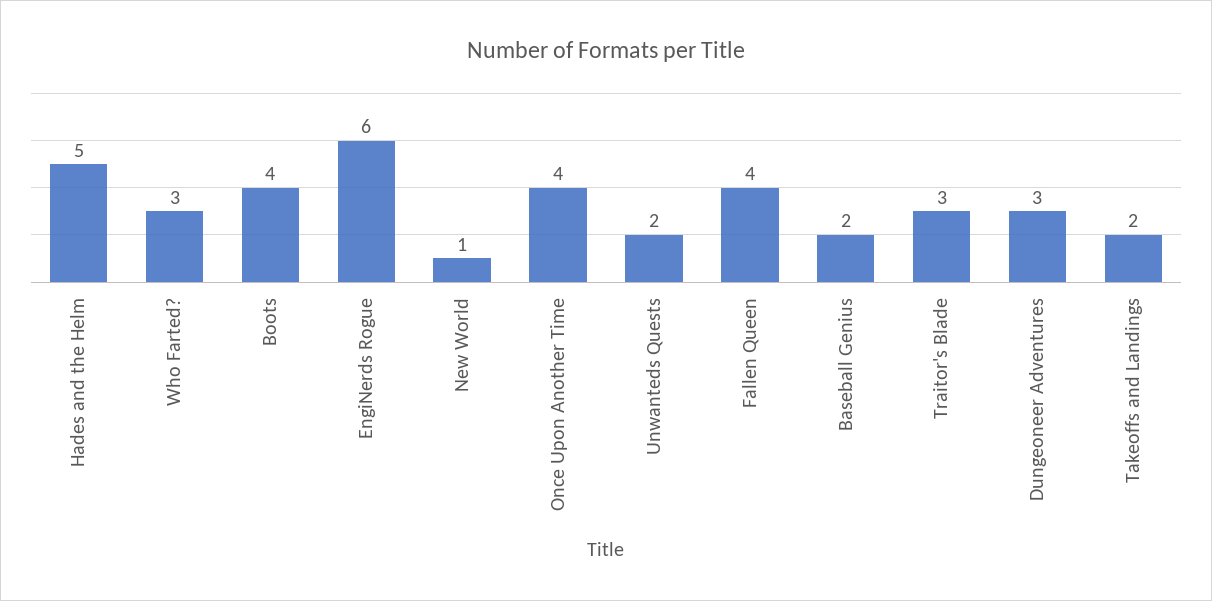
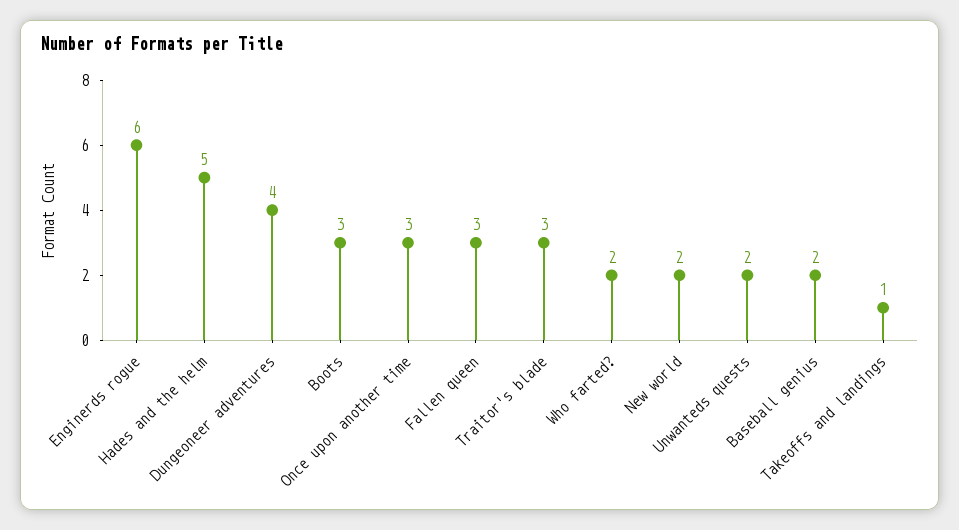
Who Farted?: 3 -> 2
Boots: 4 -> 3
New World: 1 -> 2
Once Upon Another Time: 4 -> 3
Fallen Queen: 4 -> 3
Dungeoneer Adventures: 3 -> 4
Takeoffs and Landings: 2 -> 1

